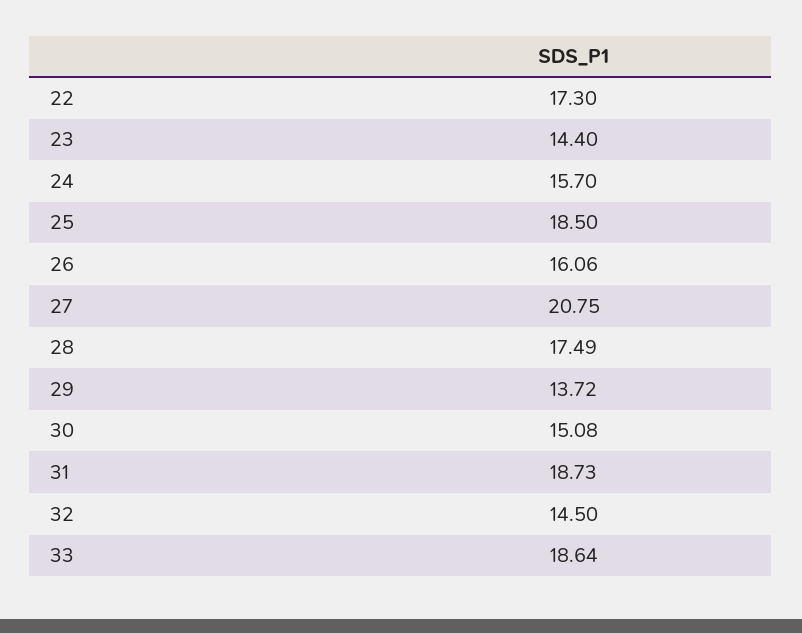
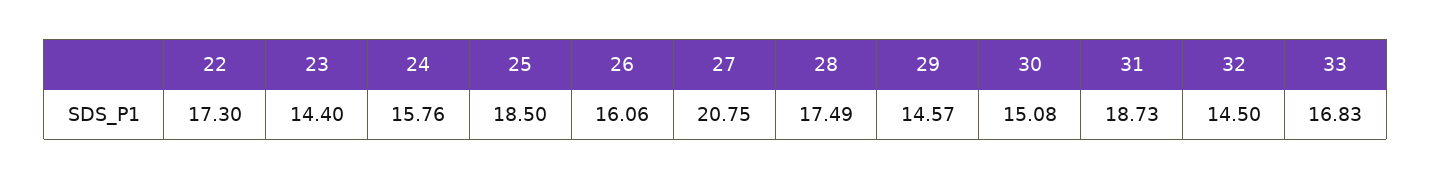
24: 15.7 -> 15.76
29: 13.72 -> 14.57
33: 18.64 -> 16.83

